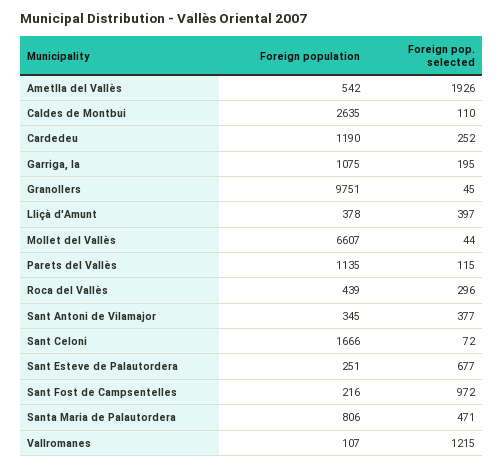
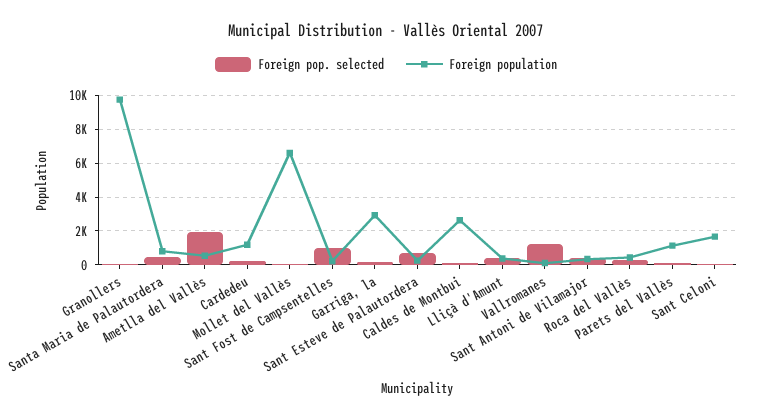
Foreign population, Garriga, la: 1075 -> 3000

